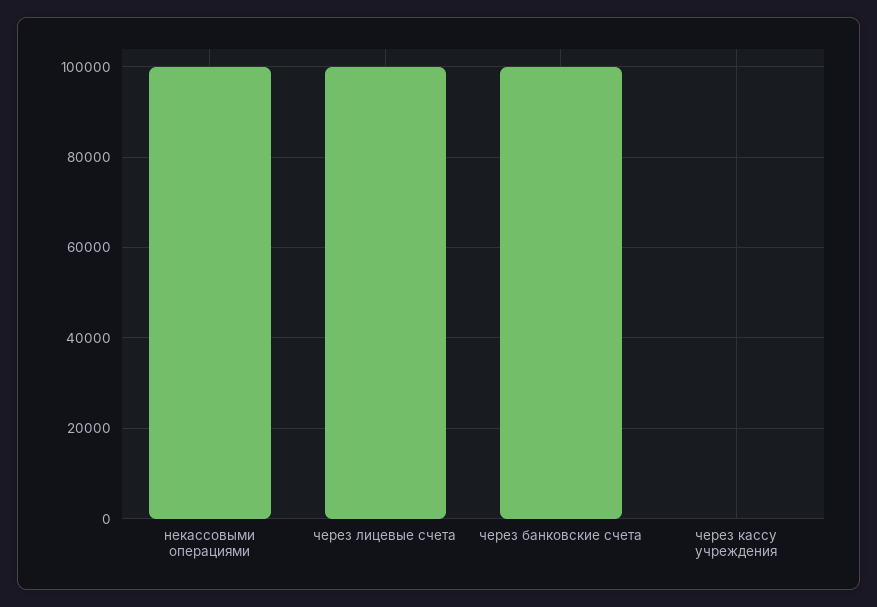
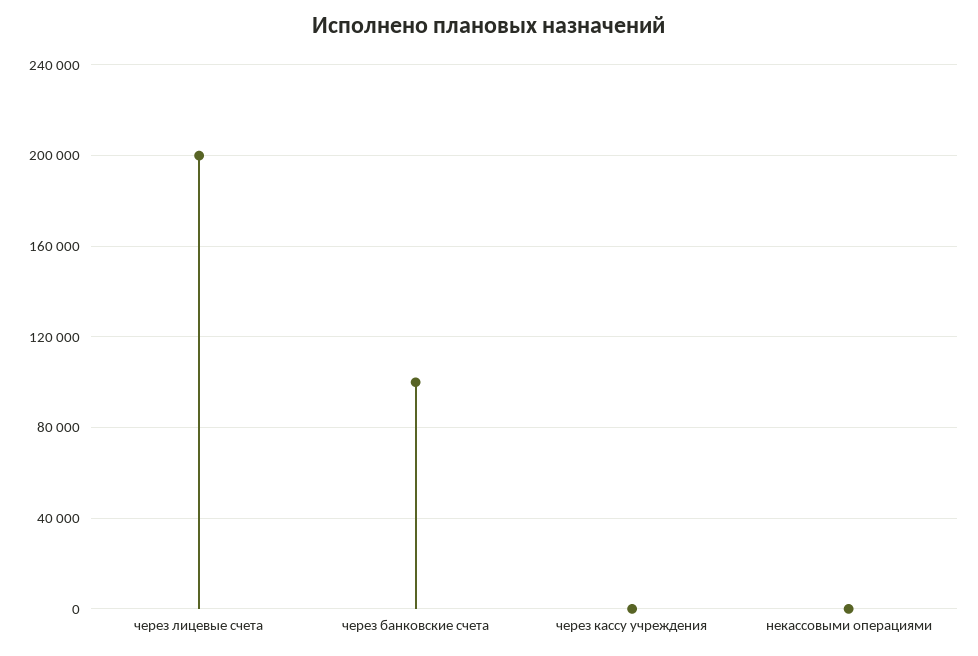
некассовыми операциями: 100000 -> 0
через лицевые счета: 100000 -> 200000

